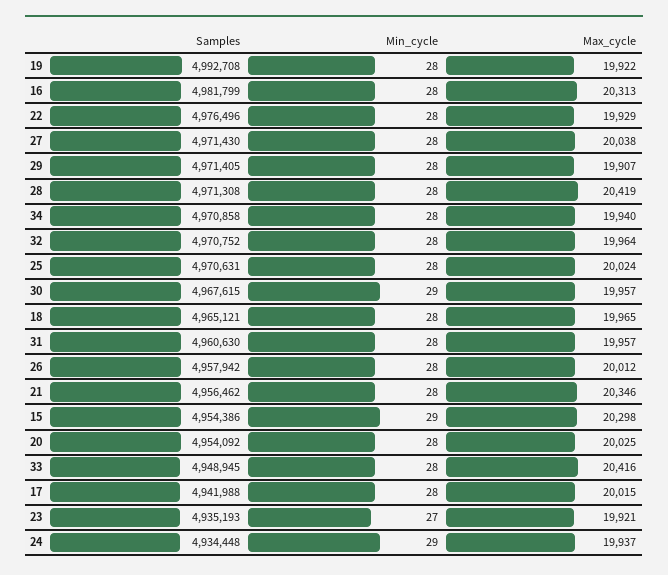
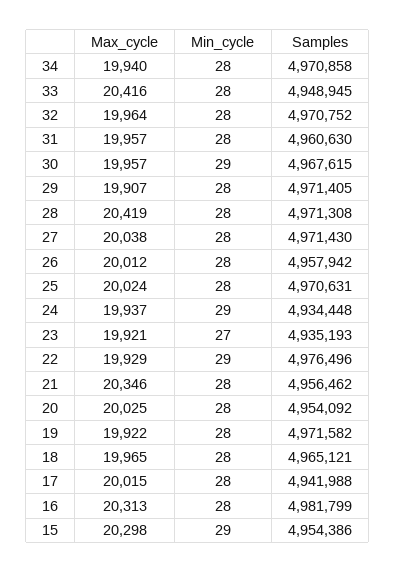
Samples, 19: 4992708 -> 4971582
Min_cycle, 22: 28 -> 29

